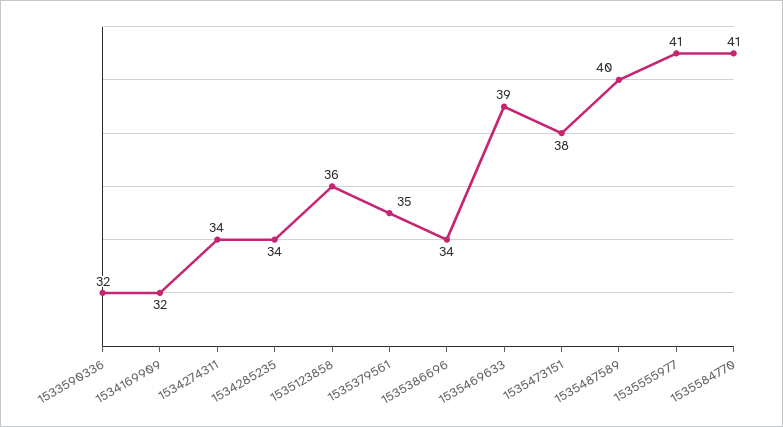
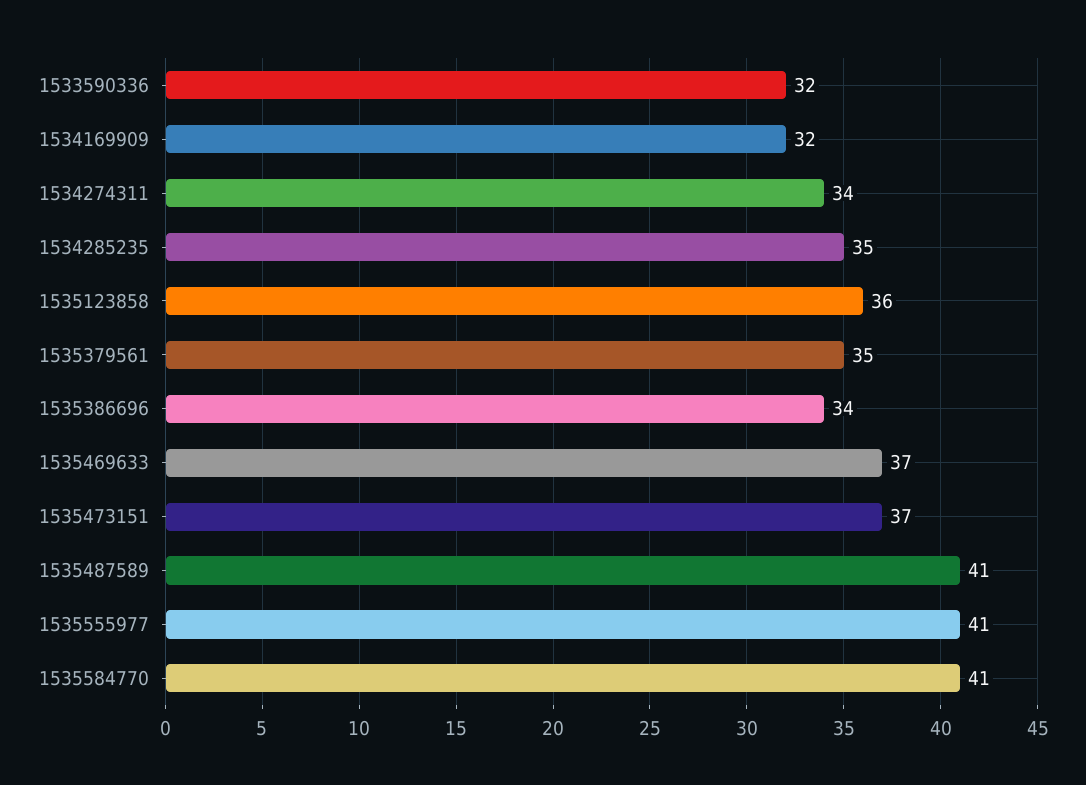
1534285235: 34 -> 35
1535469633: 39 -> 37
1535473151: 38 -> 37
1535487589: 40 -> 41

